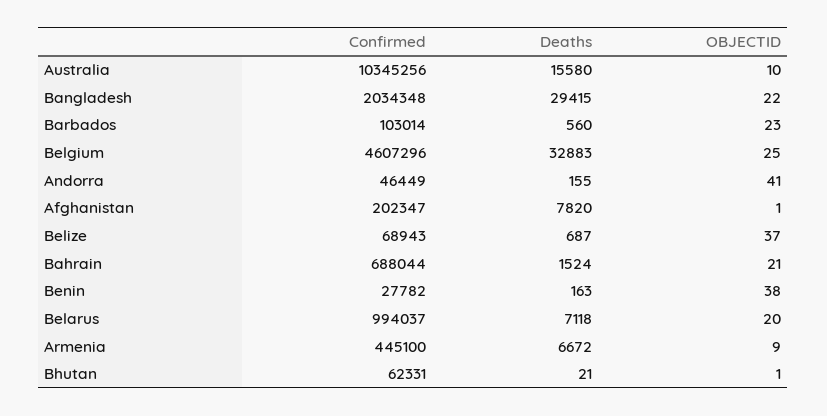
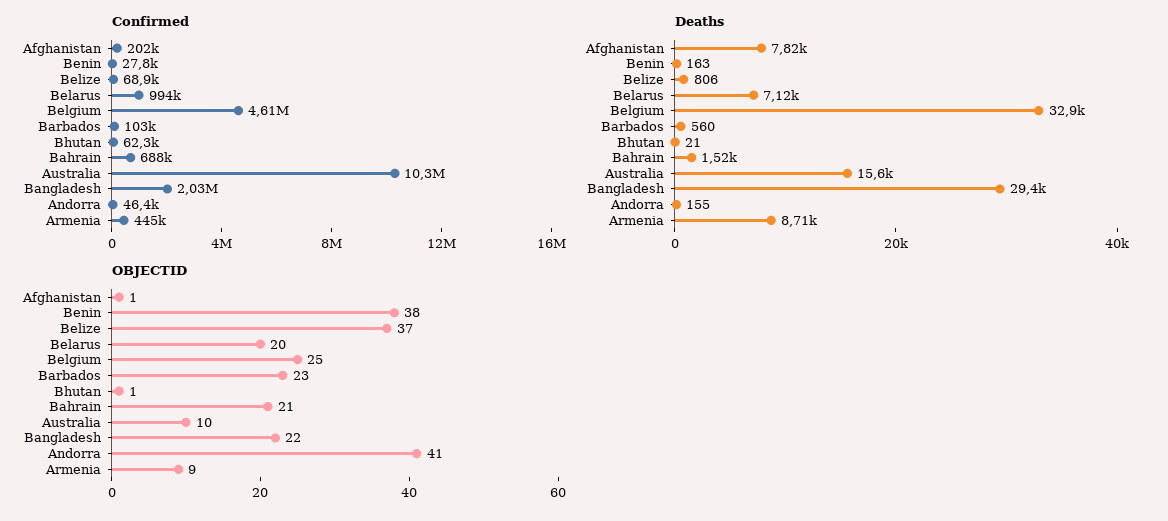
Deaths, Belize: 687 -> 806
Deaths, Armenia: 6672 -> 8710

